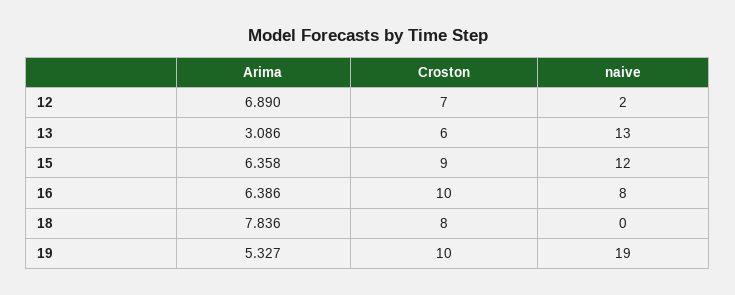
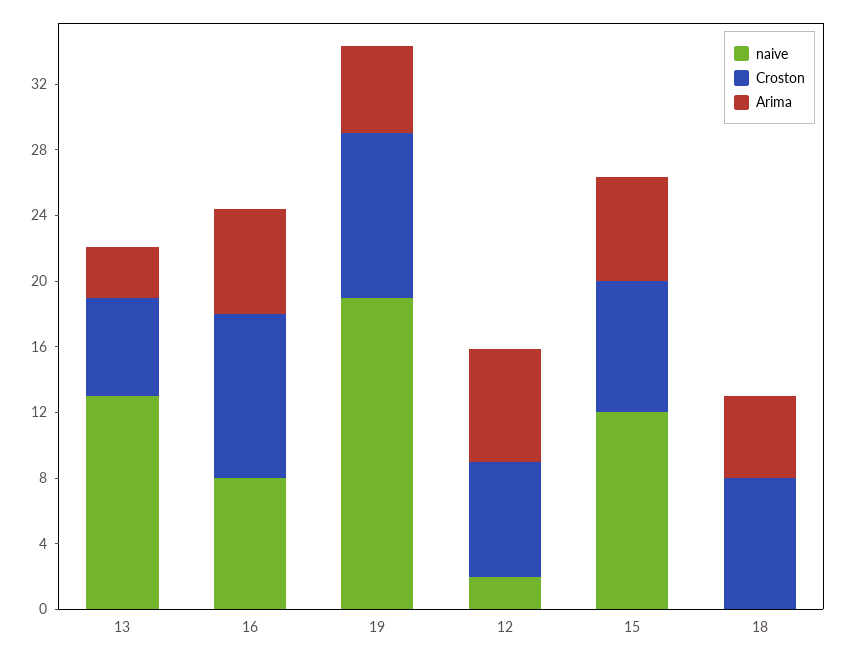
Croston, 15: 9 -> 8
Arima, 18: 7.836 -> 5

